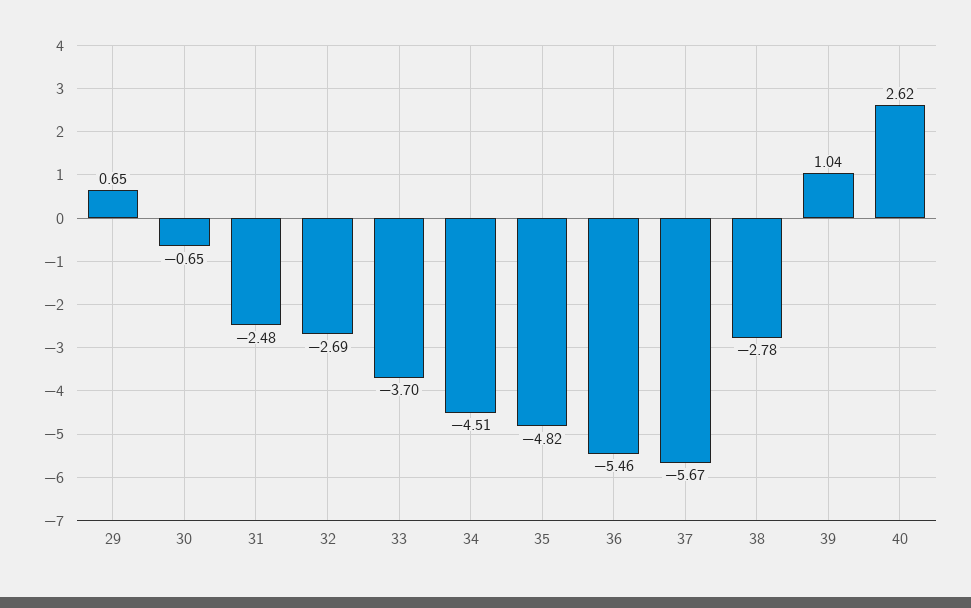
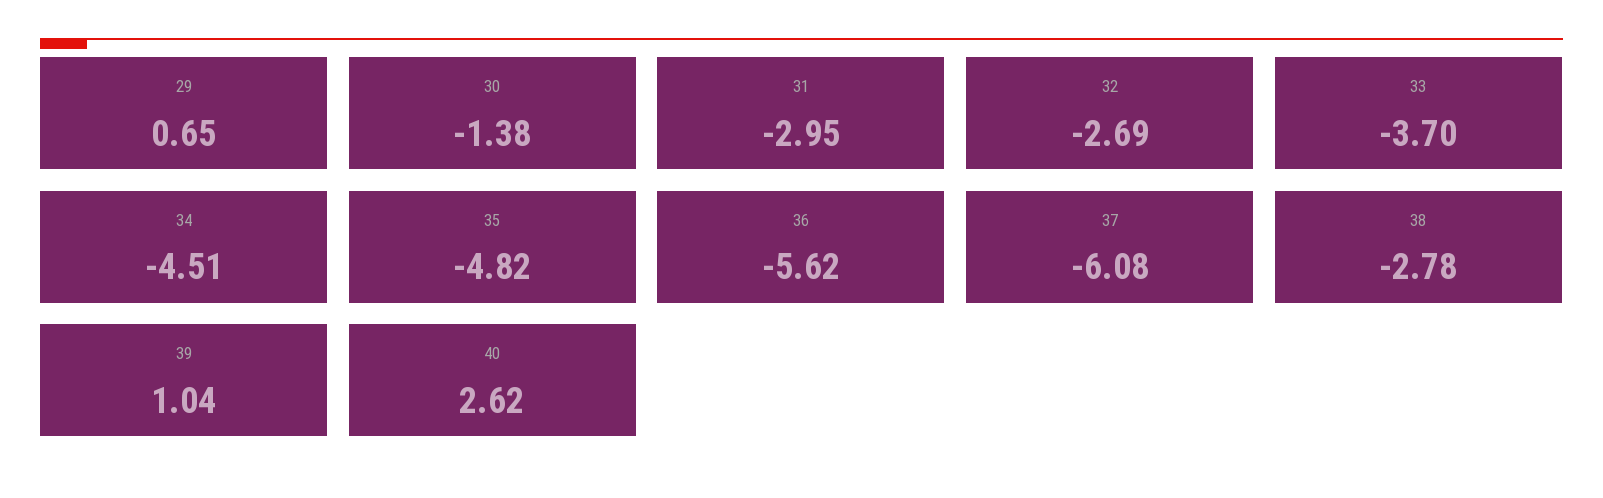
30: -0.65 -> -1.38
31: -2.48 -> -2.95
36: -5.46 -> -5.62
37: -5.67 -> -6.08

